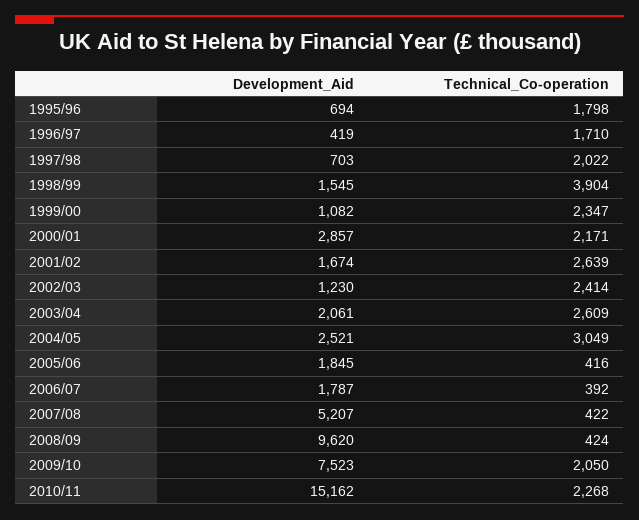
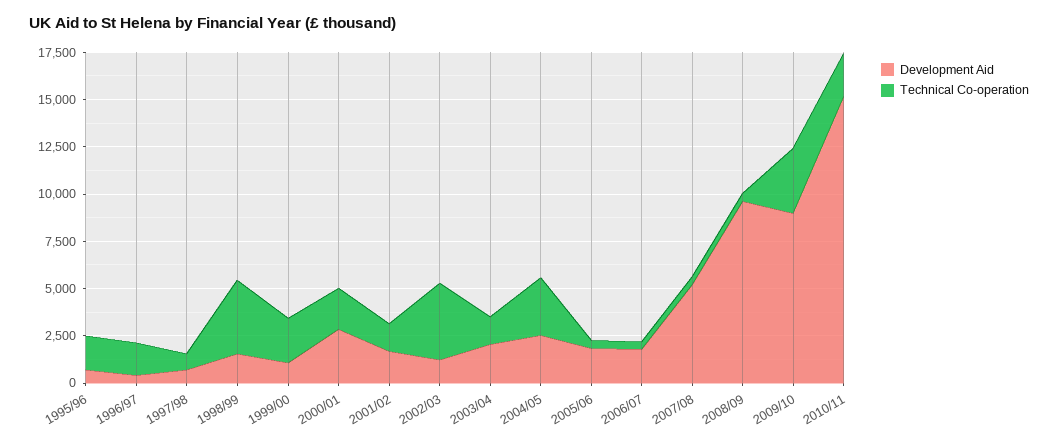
Technical_Co-operation, 1997/98: 2022 -> 1000
Technical_Co-operation, 2001/02: 2639 -> 1500
Technical_Co-operation, 2002/03: 2414 -> 4000
Technical_Co-operation, 2003/04: 2609 -> 1500
Development_Aid, 2009/10: 7523 -> 9000
Technical_Co-operation, 2009/10: 2050 -> 3500

